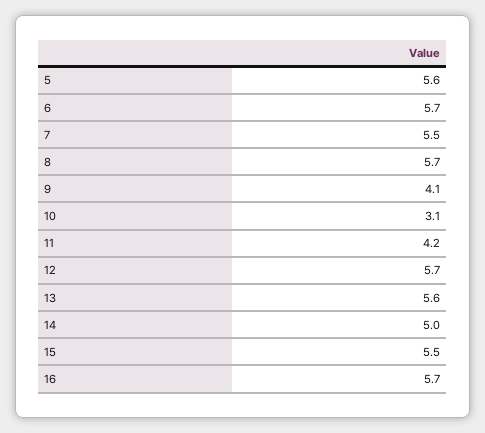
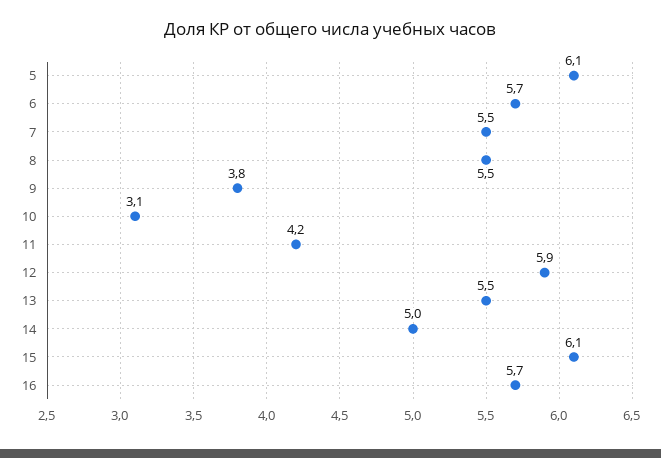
5: 5.6 -> 6.1
8: 5.7 -> 5.5
9: 4.1 -> 3.8
12: 5.7 -> 5.9
13: 5.6 -> 5.5
15: 5.5 -> 6.1

